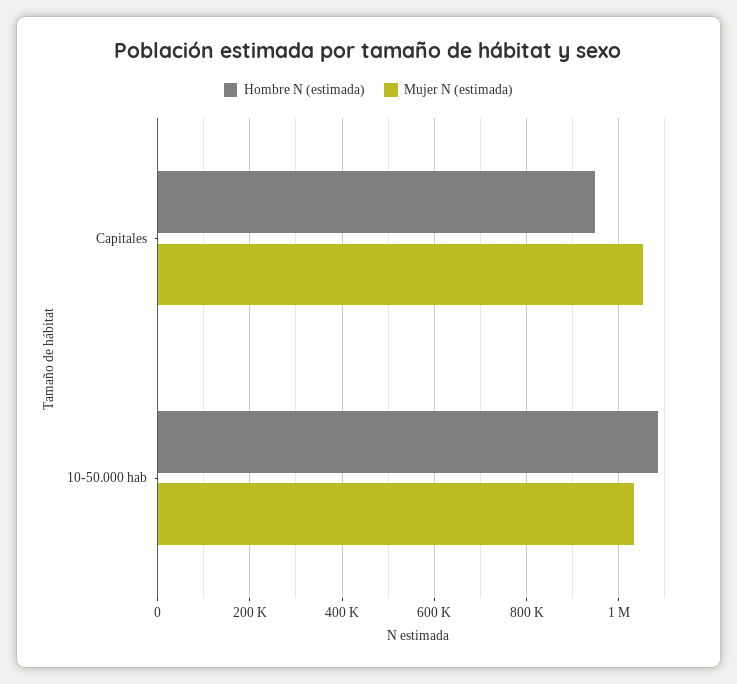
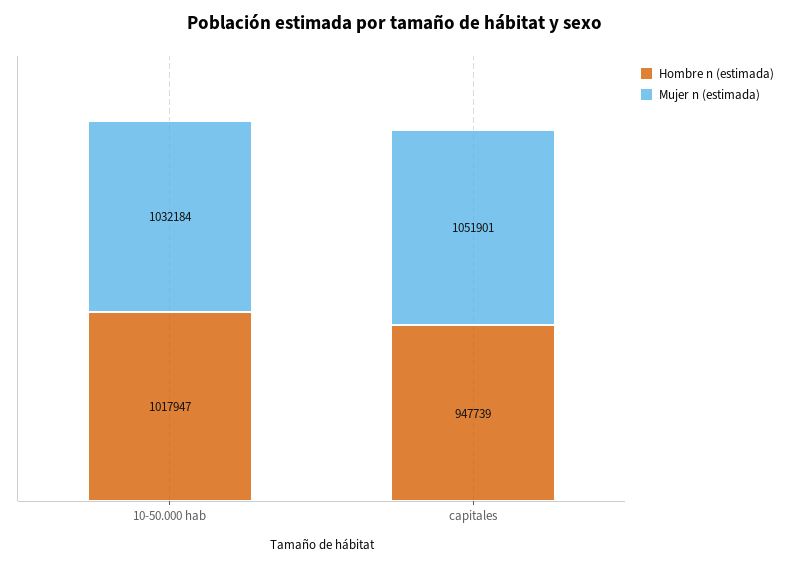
Hombre N (estimada), 10-50.000 hab: 1080000 -> 1017947

